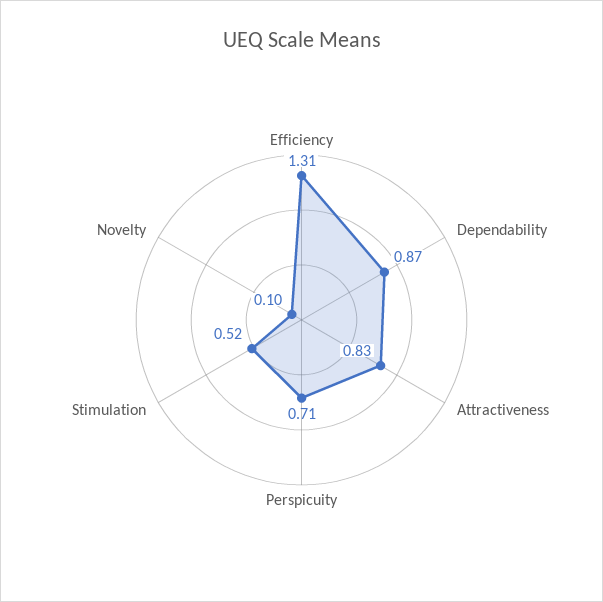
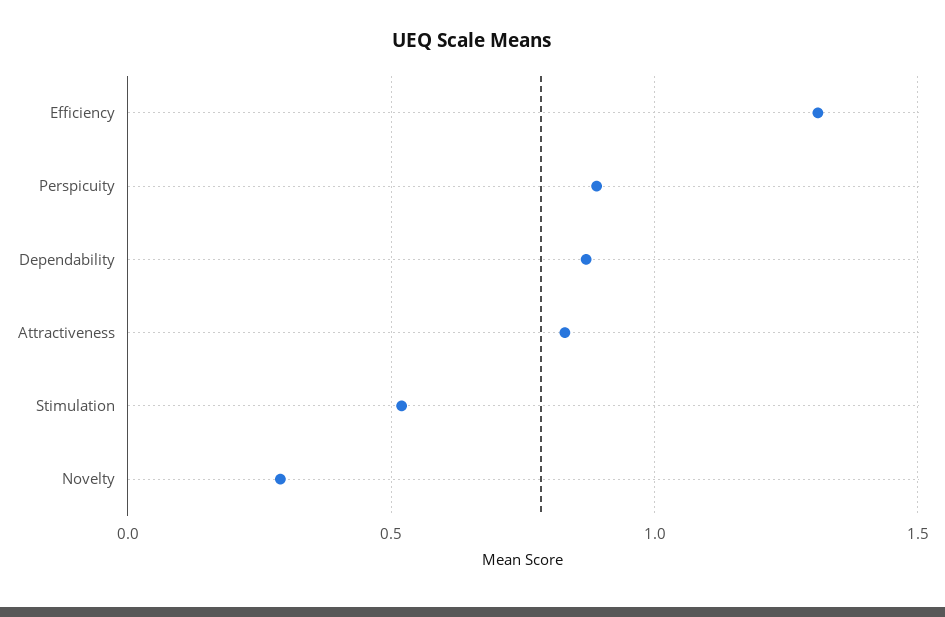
Perspicuity: 0.71 -> 0.9
Novelty: 0.1 -> 0.3

